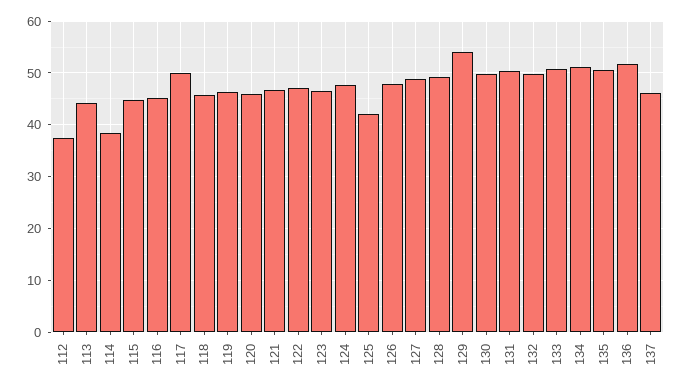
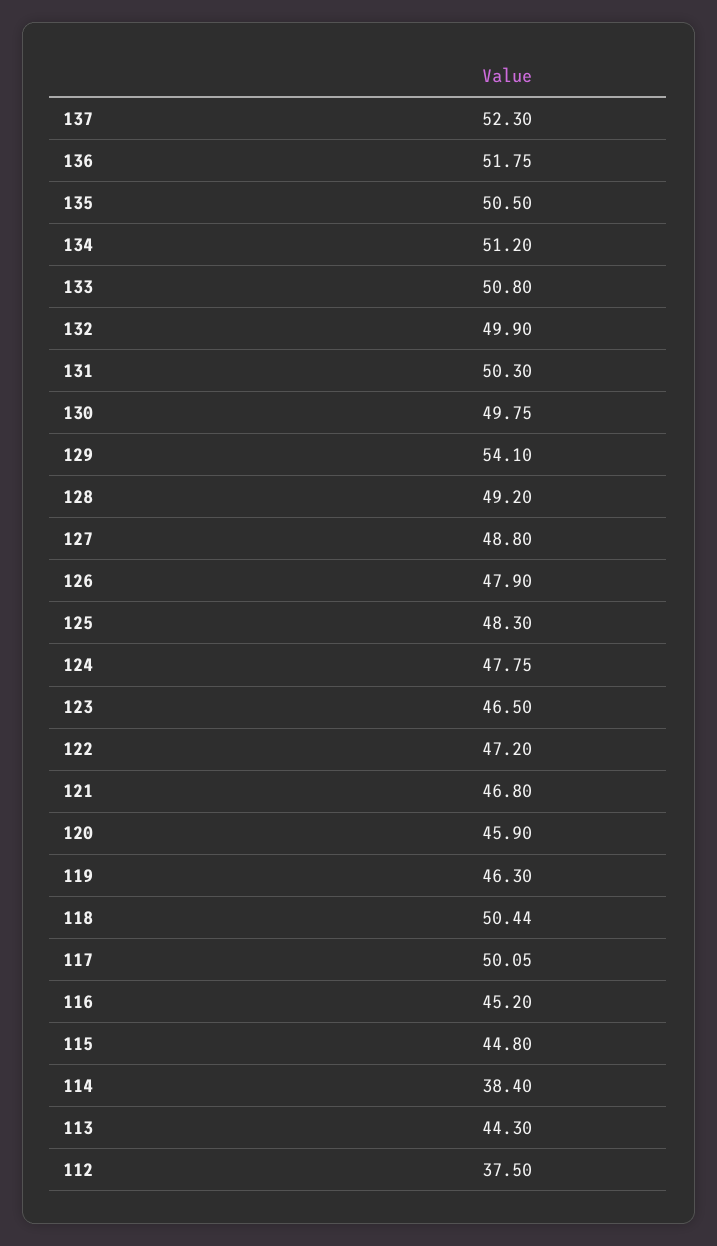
118: 46 -> 50.44
125: 42 -> 48.3
137: 46 -> 52.3

